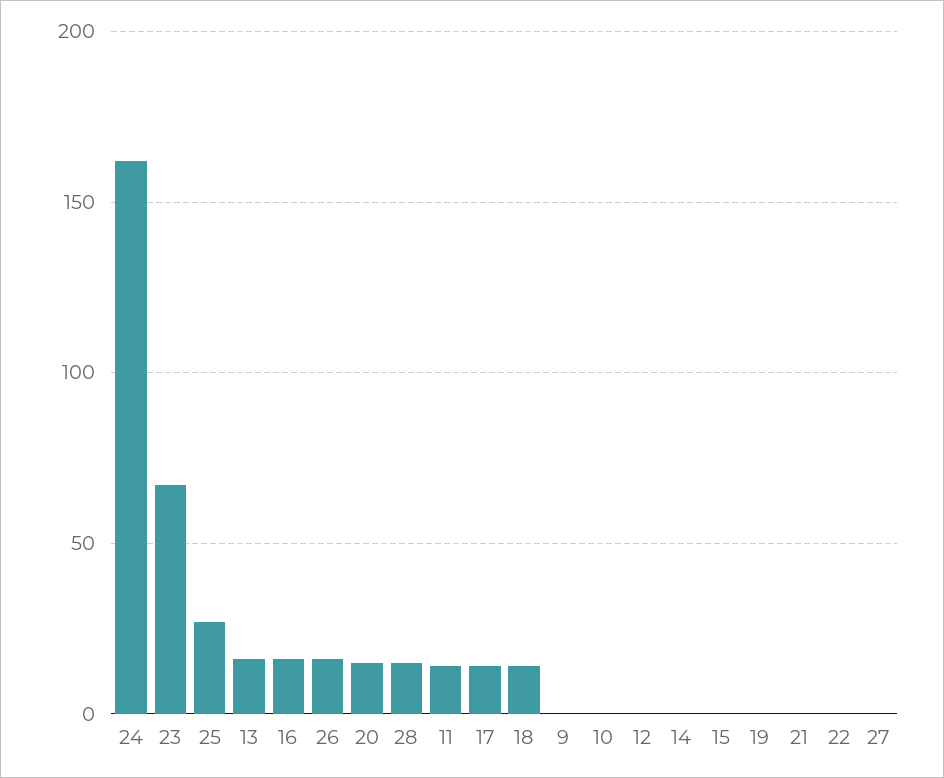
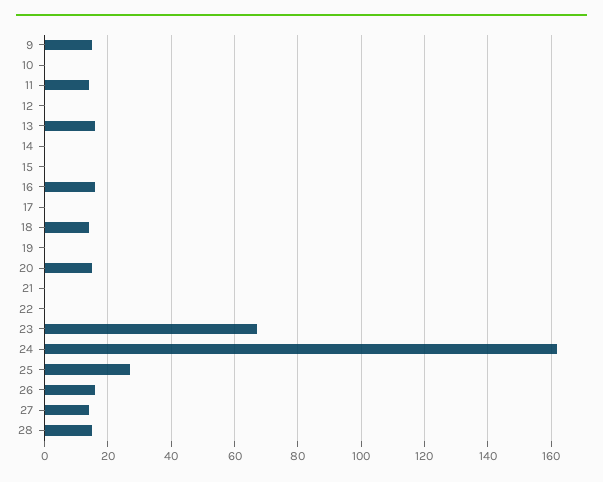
17: 15 -> 0
9: 0 -> 15
27: 0 -> 15

